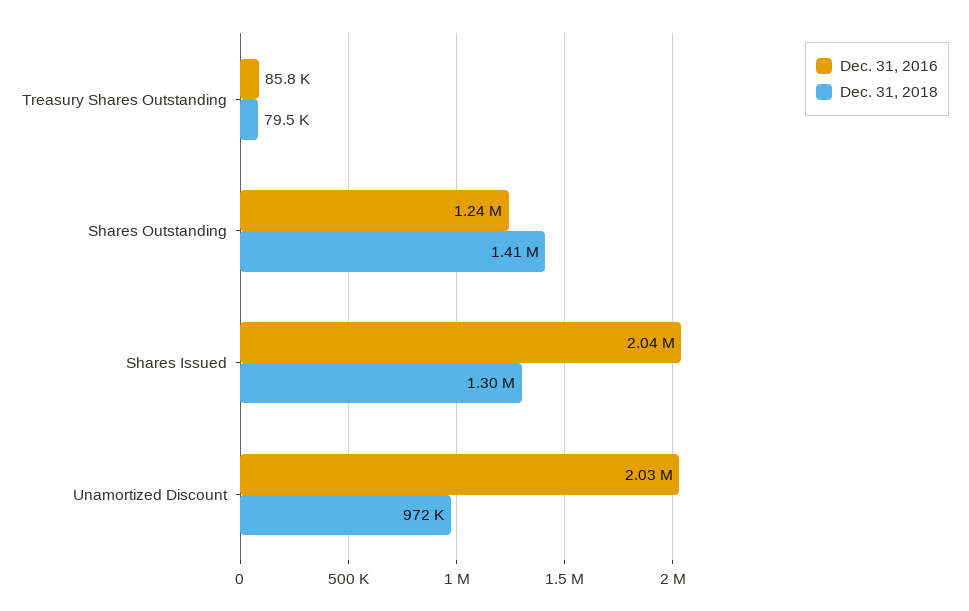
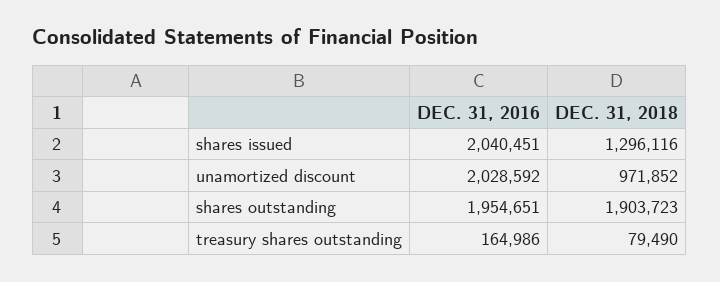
Dec. 31, 2016, Treasury Shares Outstanding: 85800 -> 164986
Dec. 31, 2016, Shares Outstanding: 1240000 -> 1954651
Dec. 31, 2018, Shares Outstanding: 1410000 -> 1903723

